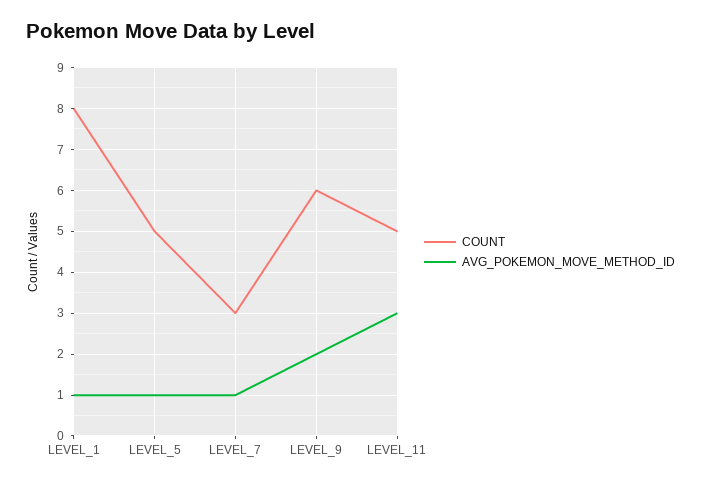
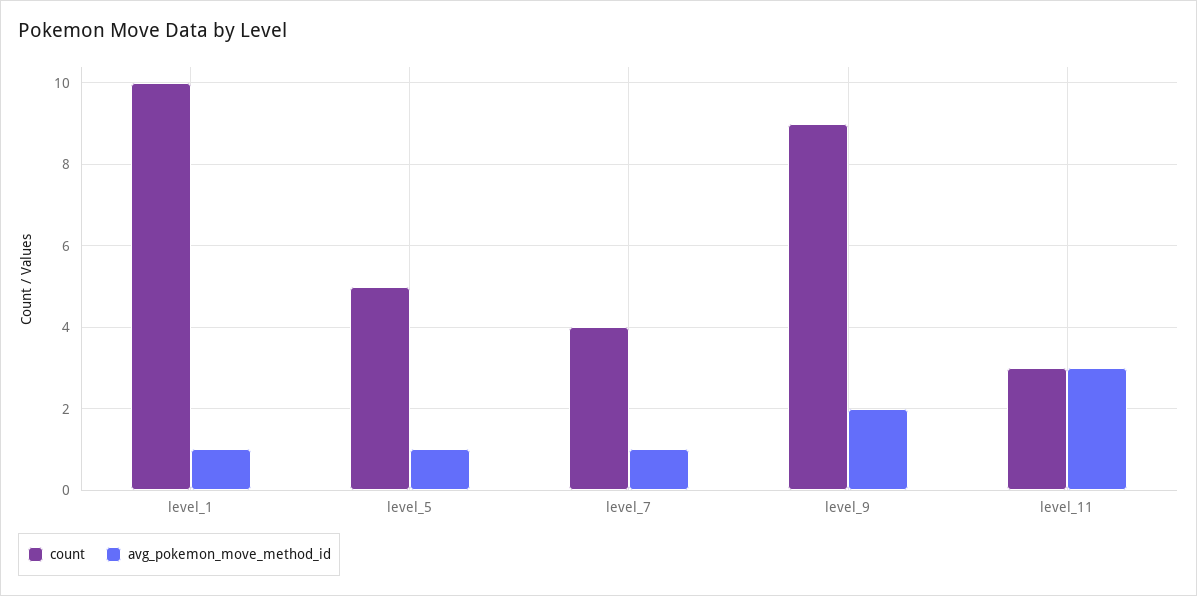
COUNT, LEVEL_1: 8 -> 10
COUNT, LEVEL_7: 3 -> 4
COUNT, LEVEL_9: 6 -> 9
COUNT, LEVEL_11: 5 -> 3

